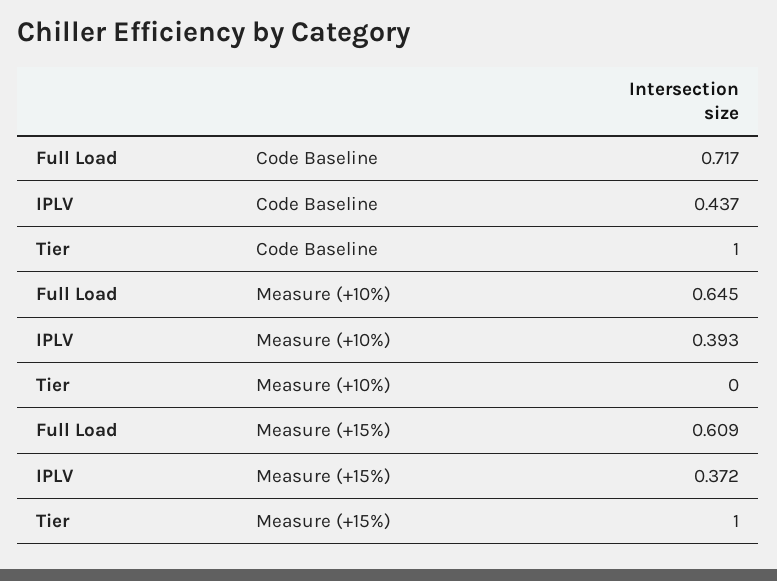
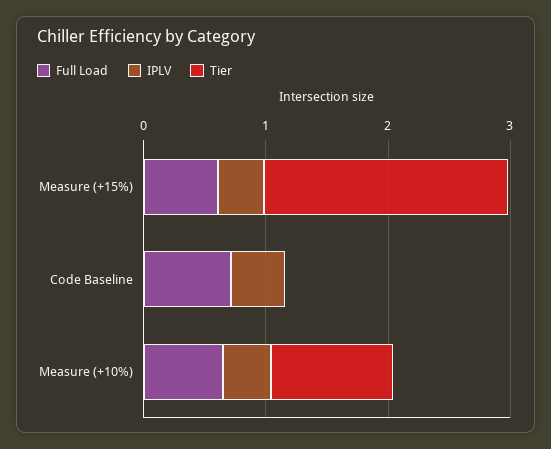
Tier, Code Baseline: 1 -> 0
Tier, Measure (+10%): 0 -> 1
Tier, Measure (+15%): 1 -> 2

